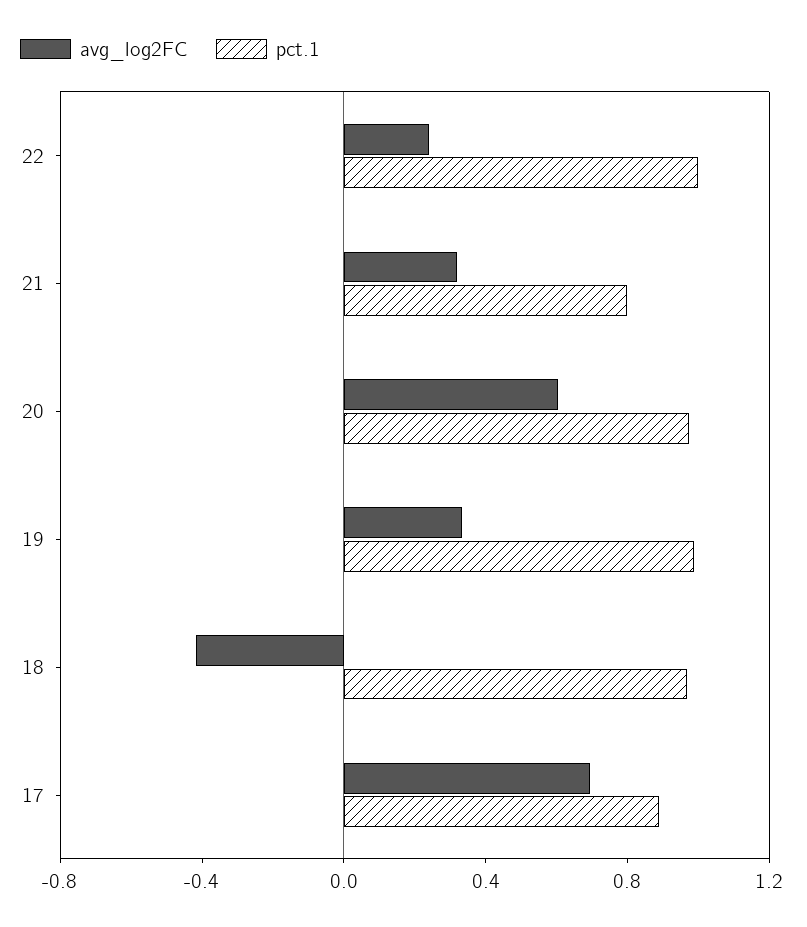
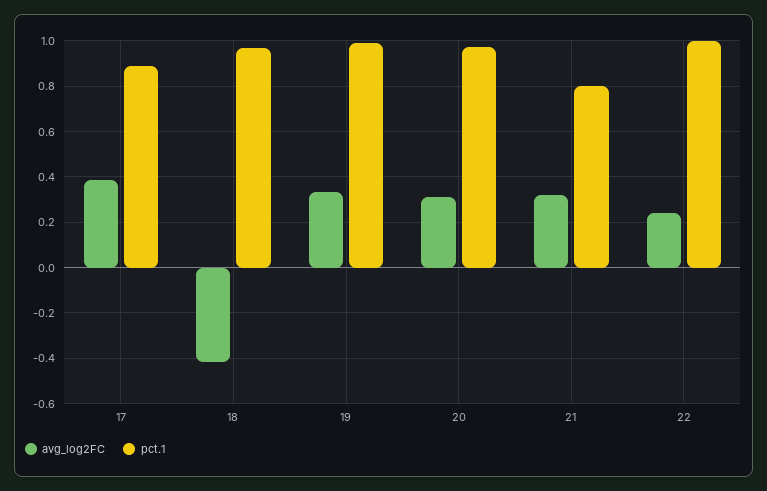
avg_log2FC, 20: 0.6 -> 0.3
avg_log2FC, 17: 0.7 -> 0.4

